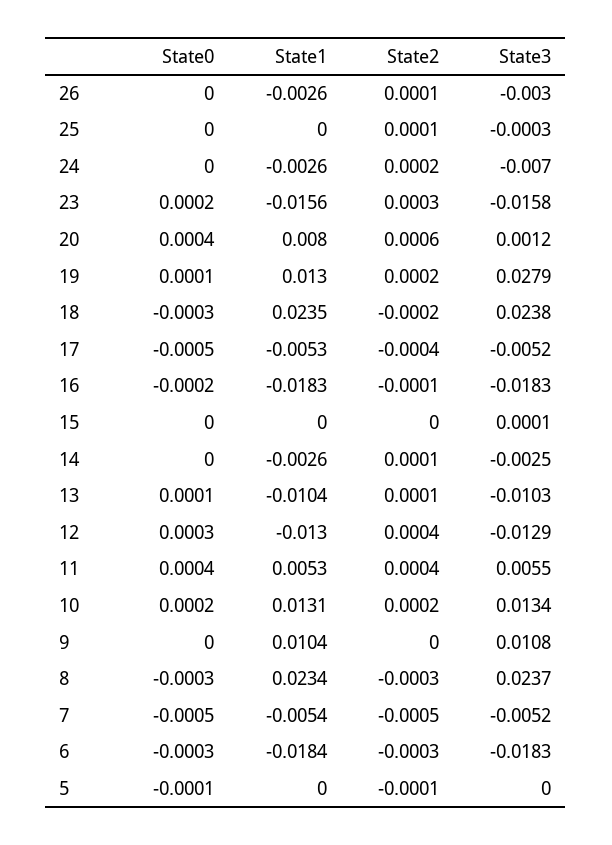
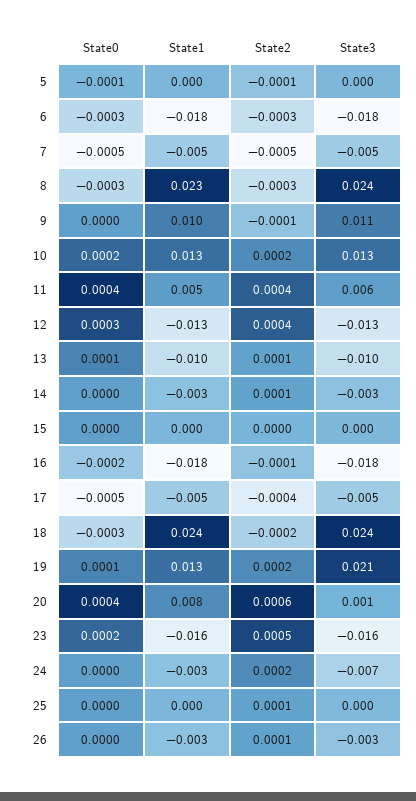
State2, 23: 0.0003 -> 0.0005
State3, 19: 0.0279 -> 0.021
State2, 9: 0 -> -0.0001

